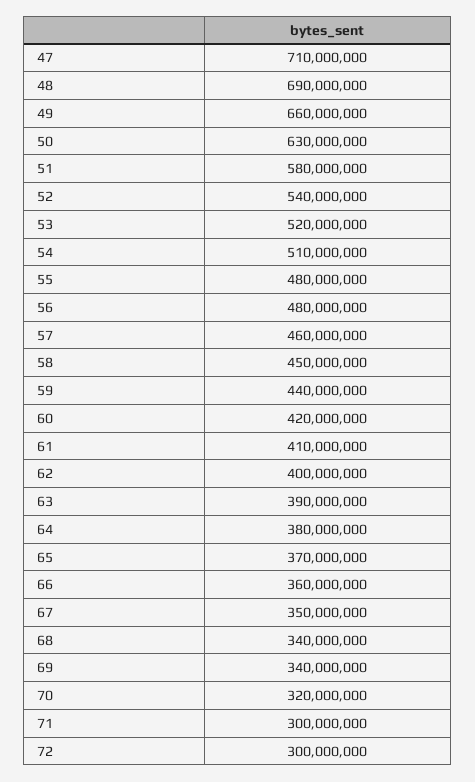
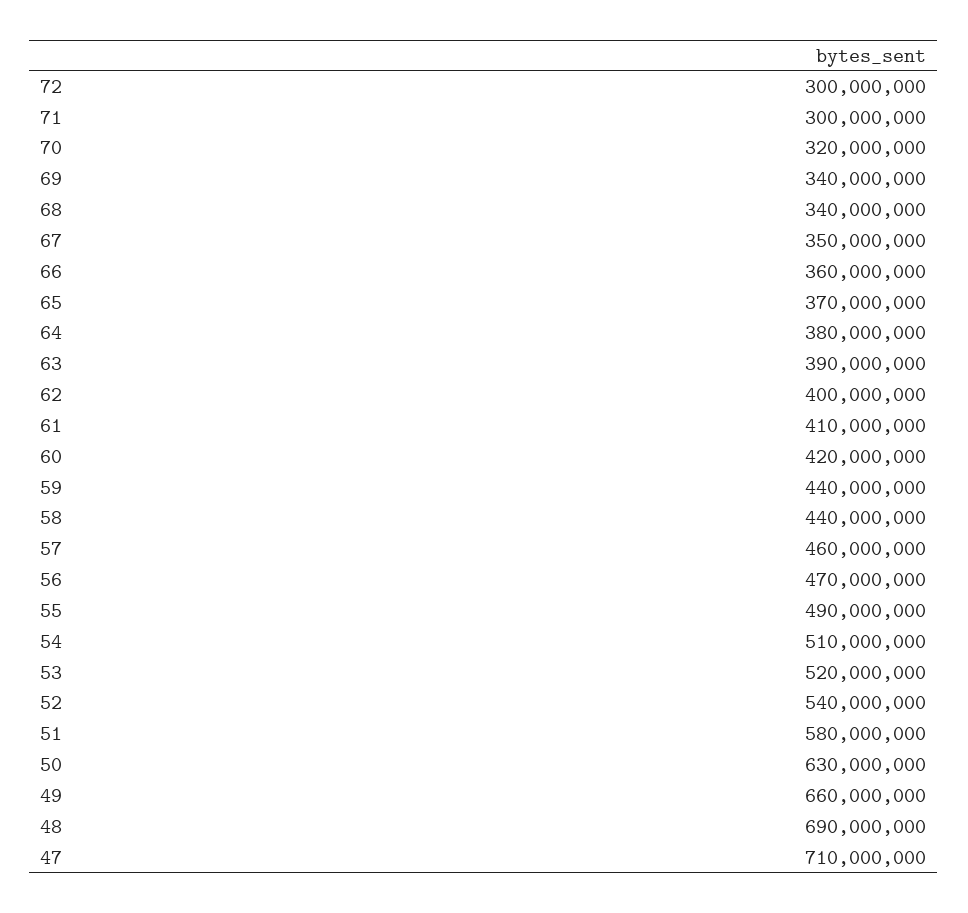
55: 480000000 -> 490000000
56: 480000000 -> 470000000
58: 450000000 -> 440000000

